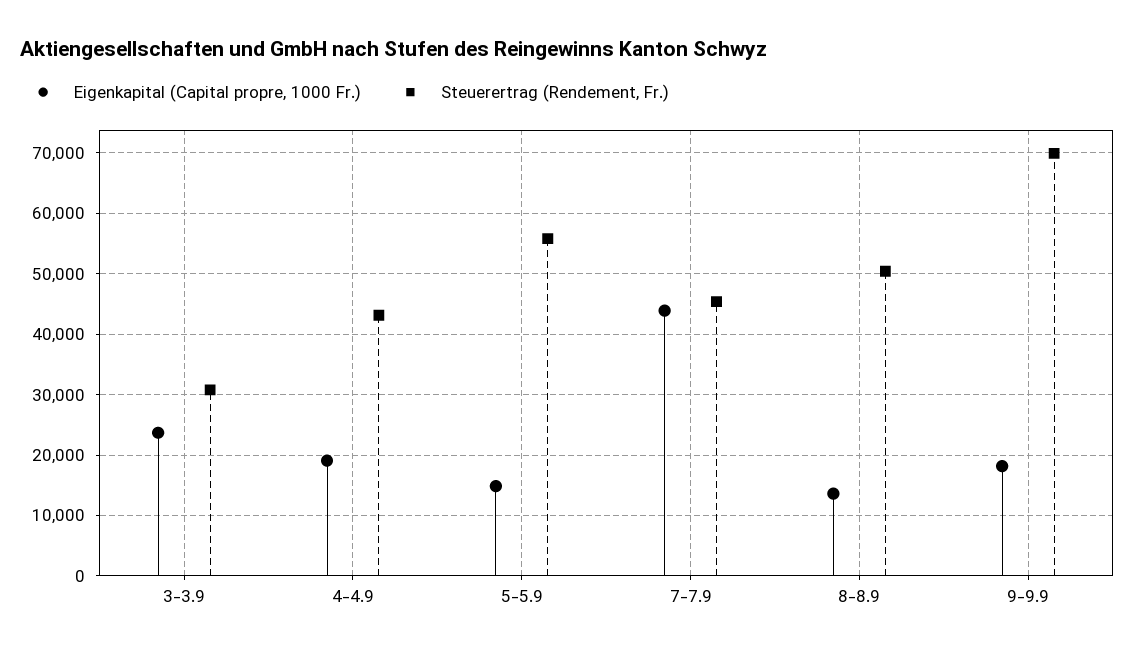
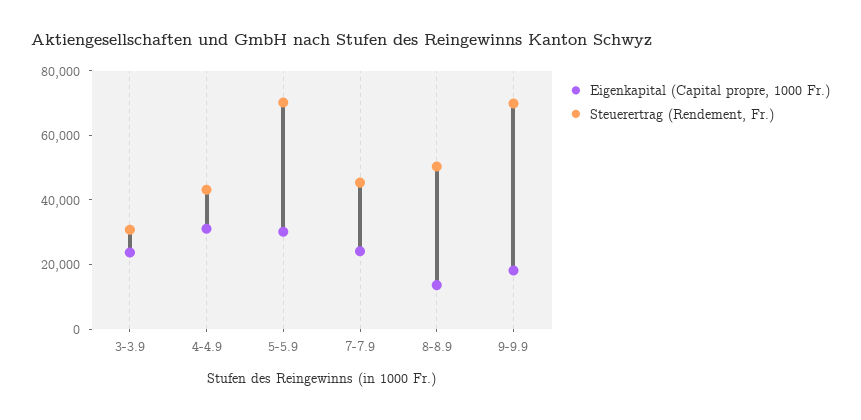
Eigenkapital (Capital propre, 1000 Fr.), 4-4.9: 19000 -> 30000
Eigenkapital (Capital propre, 1000 Fr.), 5-5.9: 15000 -> 30000
Steuerertrag (Rendement, Fr.), 5-5.9: 56000 -> 70000
Eigenkapital (Capital propre, 1000 Fr.), 7-7.9: 44000 -> 25000

